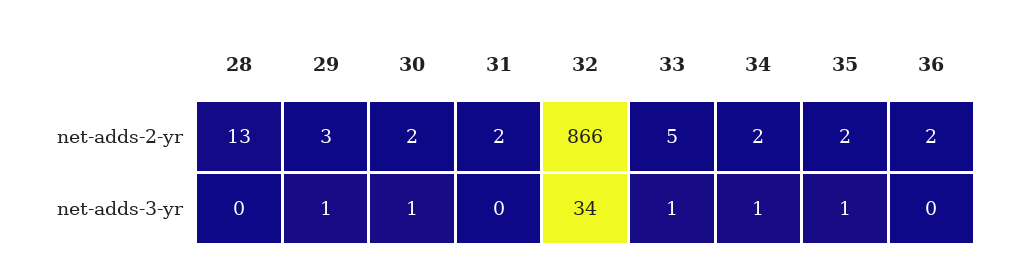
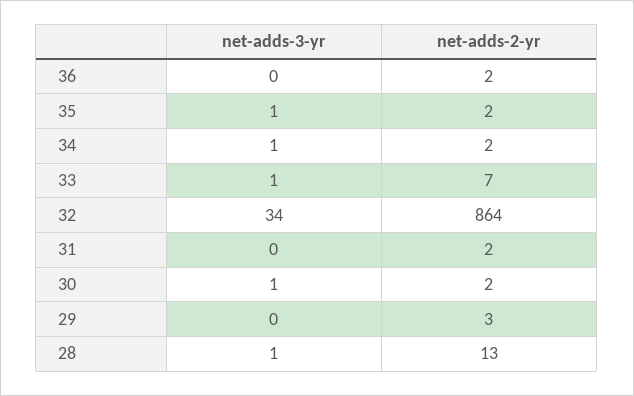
32, net-adds-2-yr: 866 -> 864
33, net-adds-2-yr: 5 -> 7
28, net-adds-3-yr: 0 -> 1
29, net-adds-3-yr: 1 -> 0

